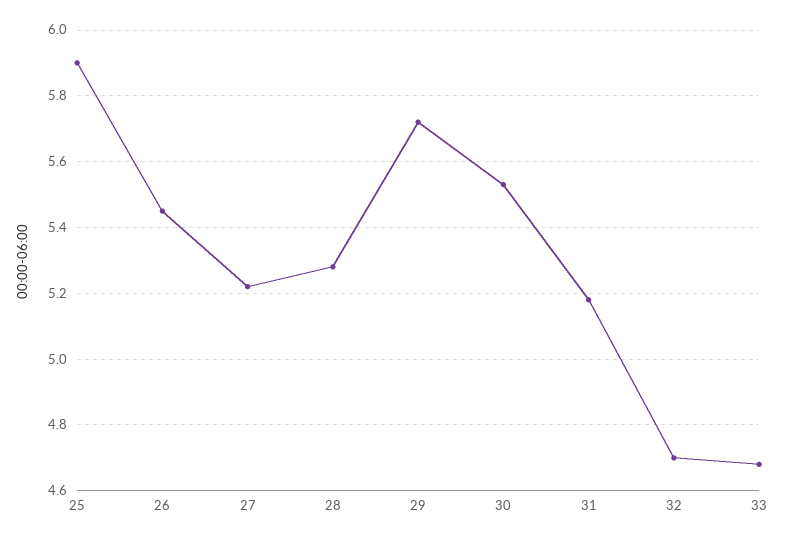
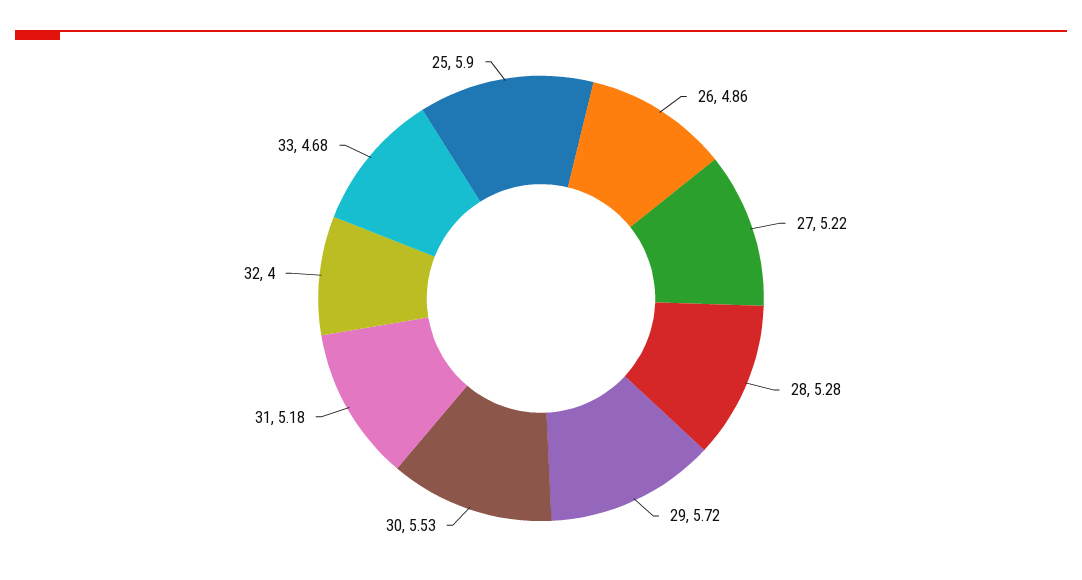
26: 5.45 -> 4.86
32: 4.7 -> 4

